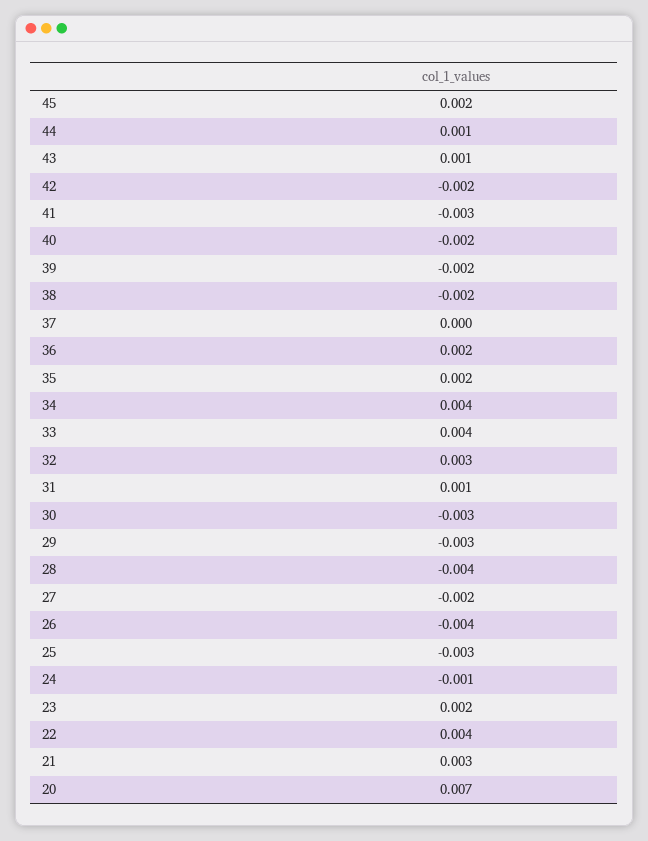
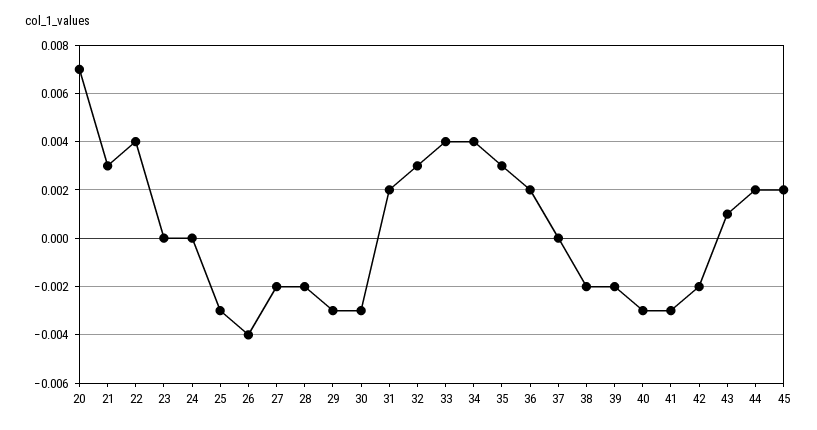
44: 0.001 -> 0.002
40: -0.002 -> -0.003
35: 0.002 -> 0.003
31: 0.001 -> 0.002
28: -0.004 -> -0.002
24: -0.001 -> 0
23: 0.002 -> 0

